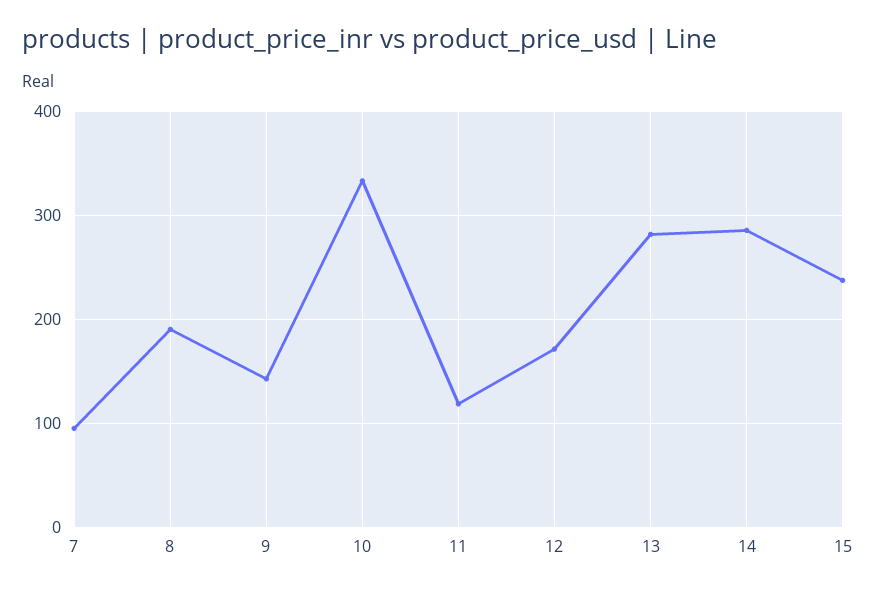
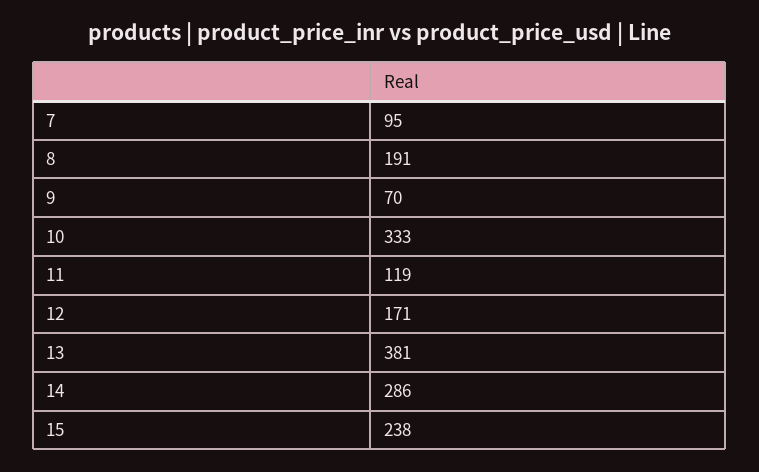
9: 140 -> 70
13: 280 -> 381

